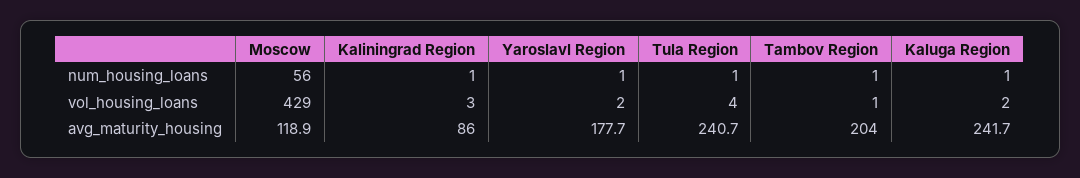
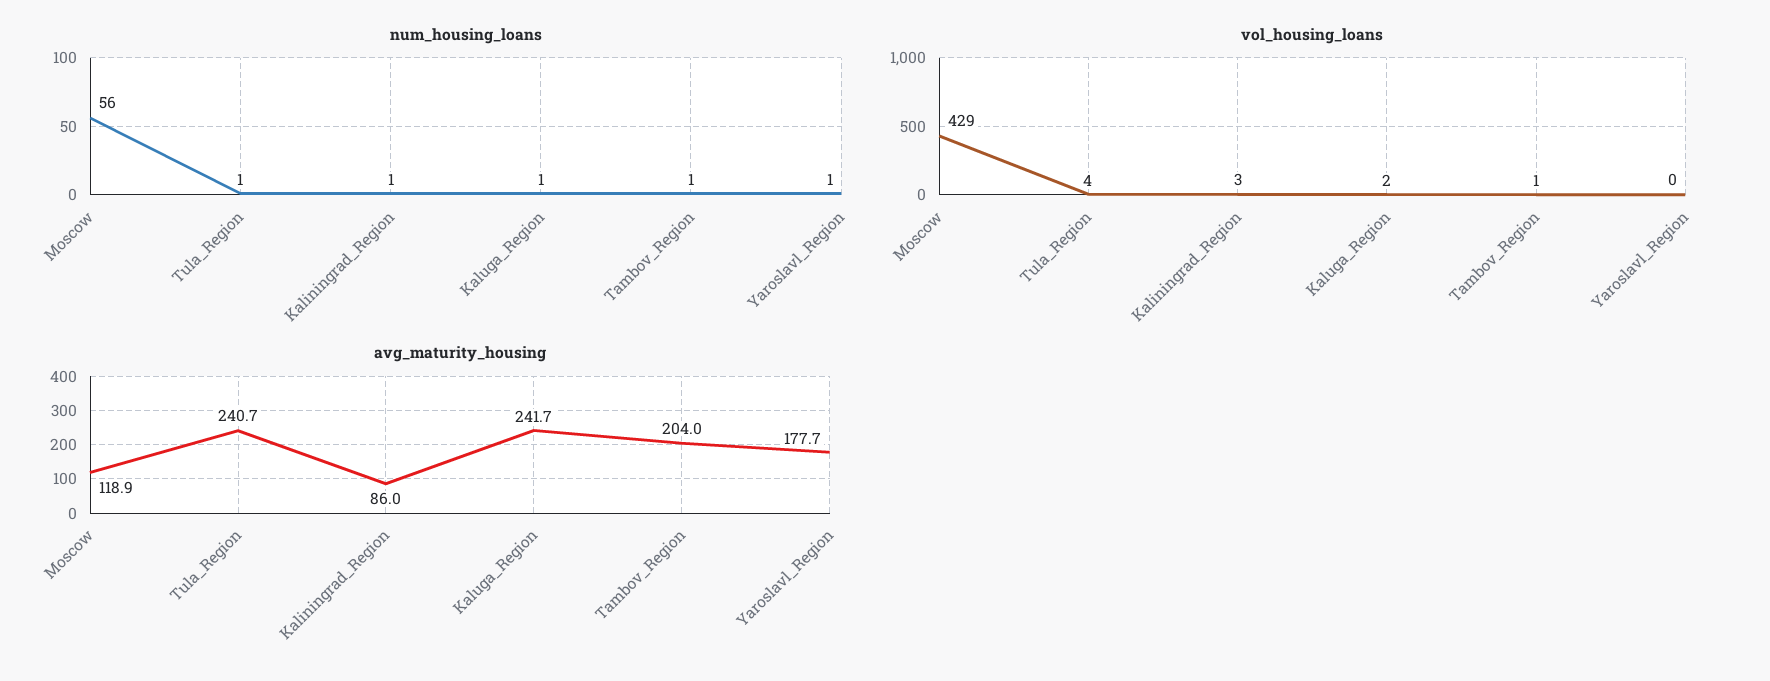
vol_housing_loans, Yaroslavl Region: 2 -> 0

